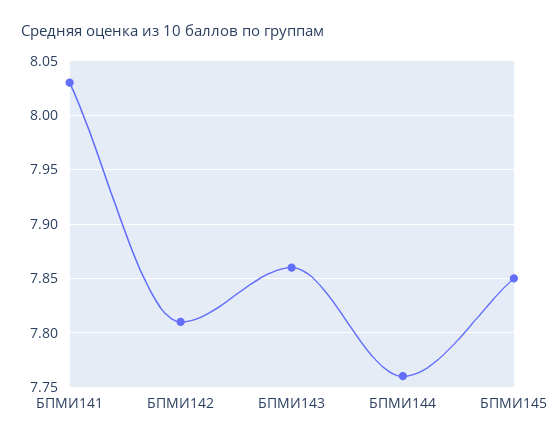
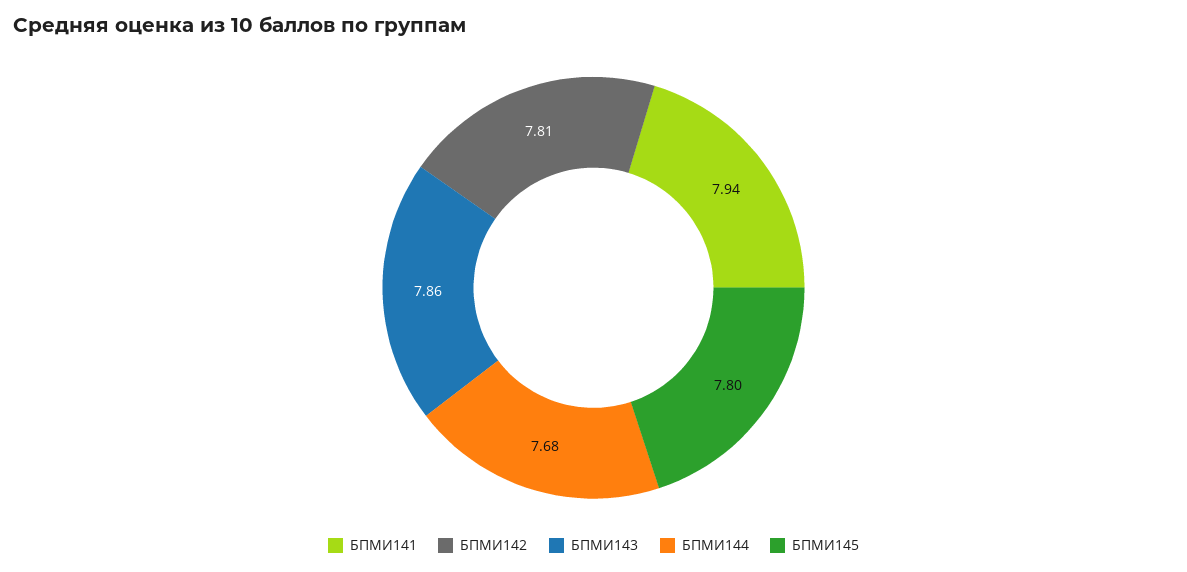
БПМИ141: 8.03 -> 7.94
БПМИ144: 7.76 -> 7.68
БПМИ145: 7.85 -> 7.8

